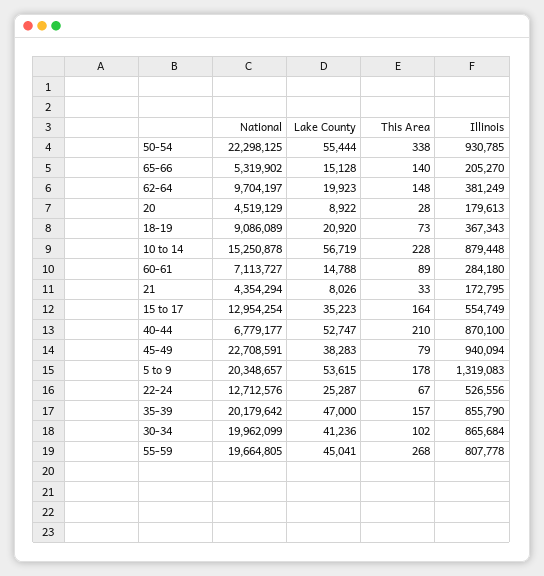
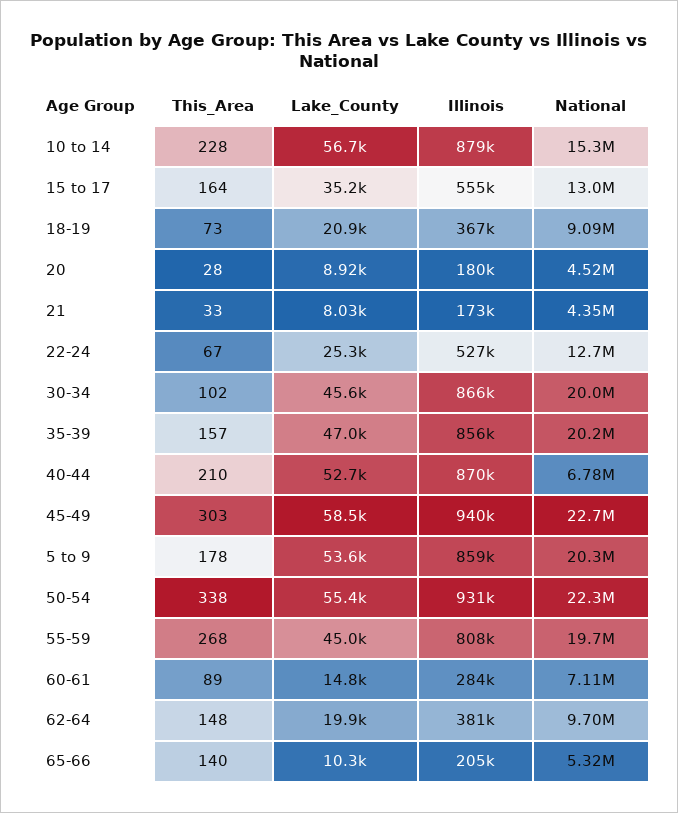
Lake County, 65-66: 15128 -> 10300
Lake County, 45-49: 38283 -> 58500
This Area, 45-49: 79 -> 303
Illinois, 5 to 9: 1319083 -> 859000
Lake County, 30-34: 41236 -> 45600

